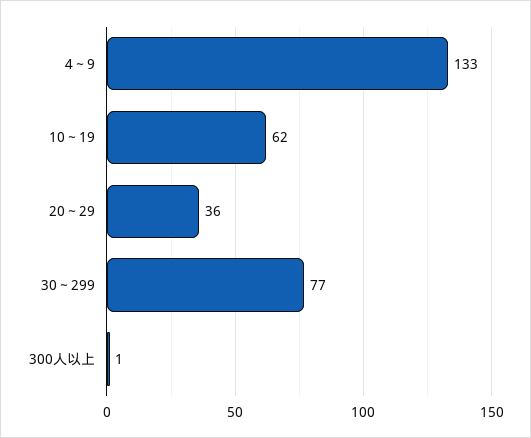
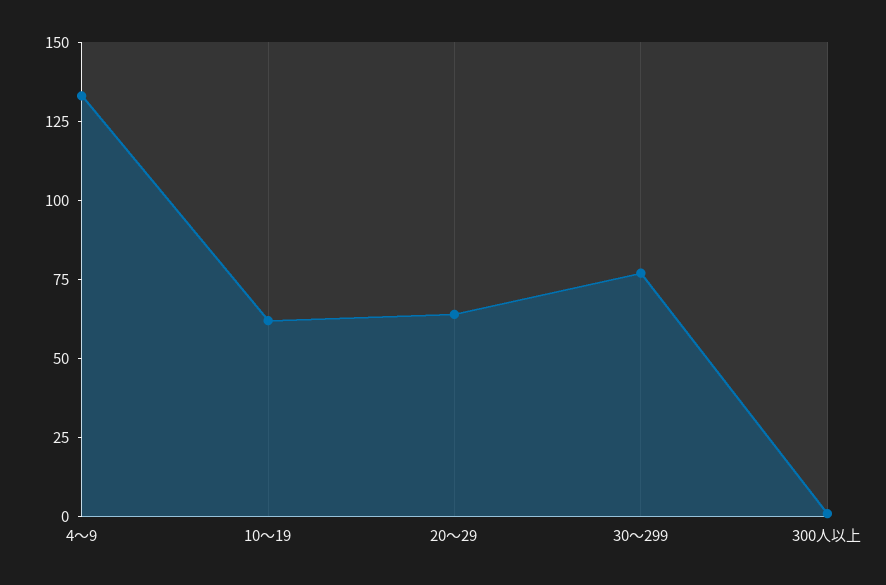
20～29: 36 -> 65

